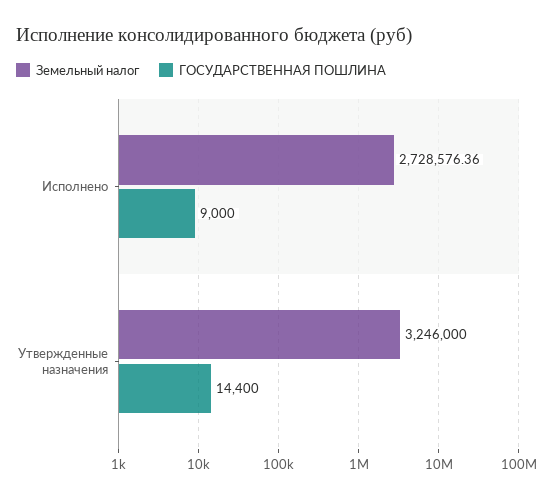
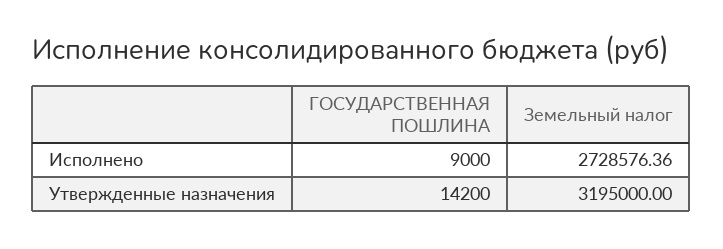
Земельный налог, Утвержденные назначения: 3246000 -> 3195000
ГОСУДАРСТВЕННАЯ ПОШЛИНА, Утвержденные назначения: 14400 -> 14200

